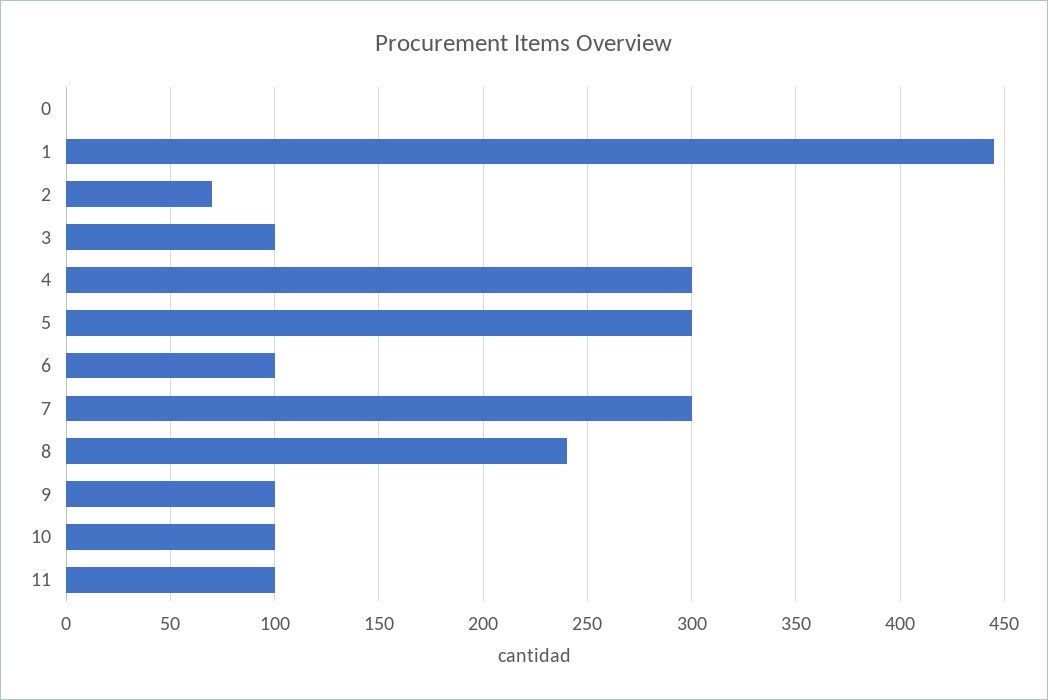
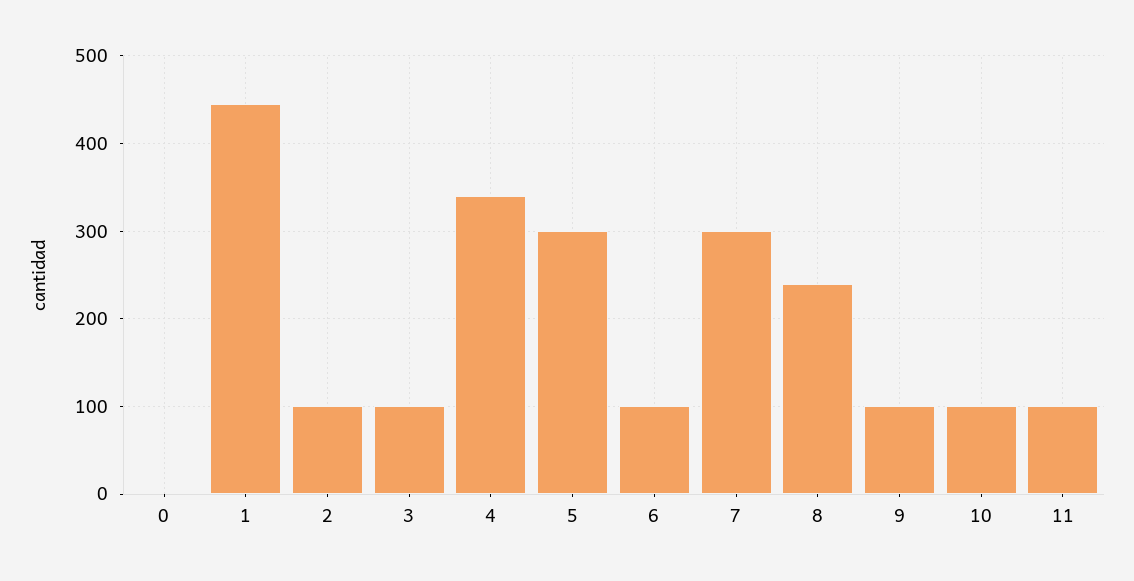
2: 70 -> 100
4: 300 -> 340

